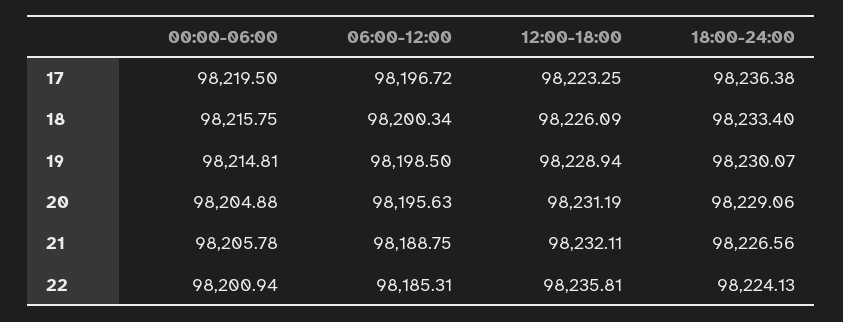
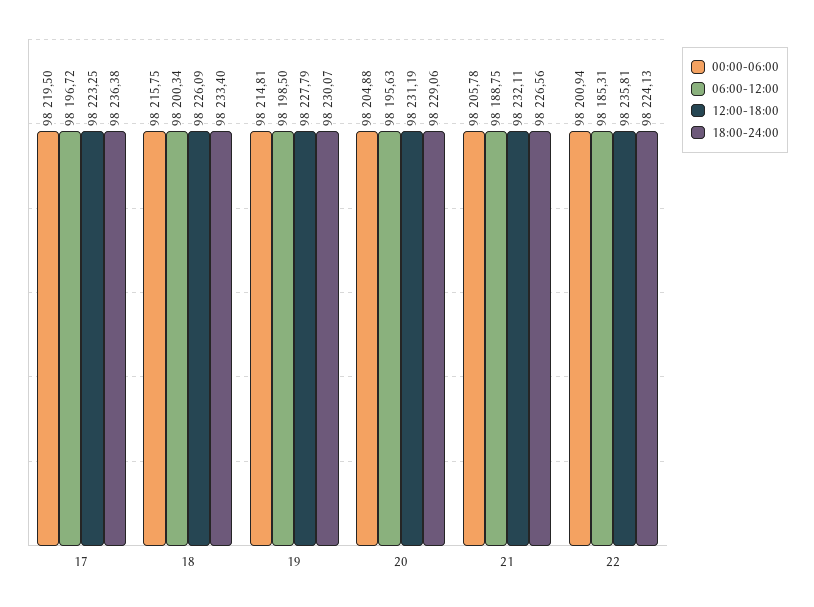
12:00-18:00, 19: 98228.94 -> 98227.79

